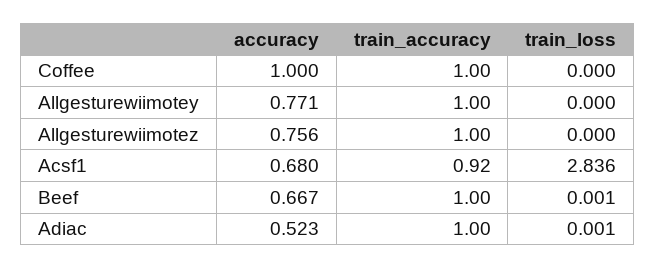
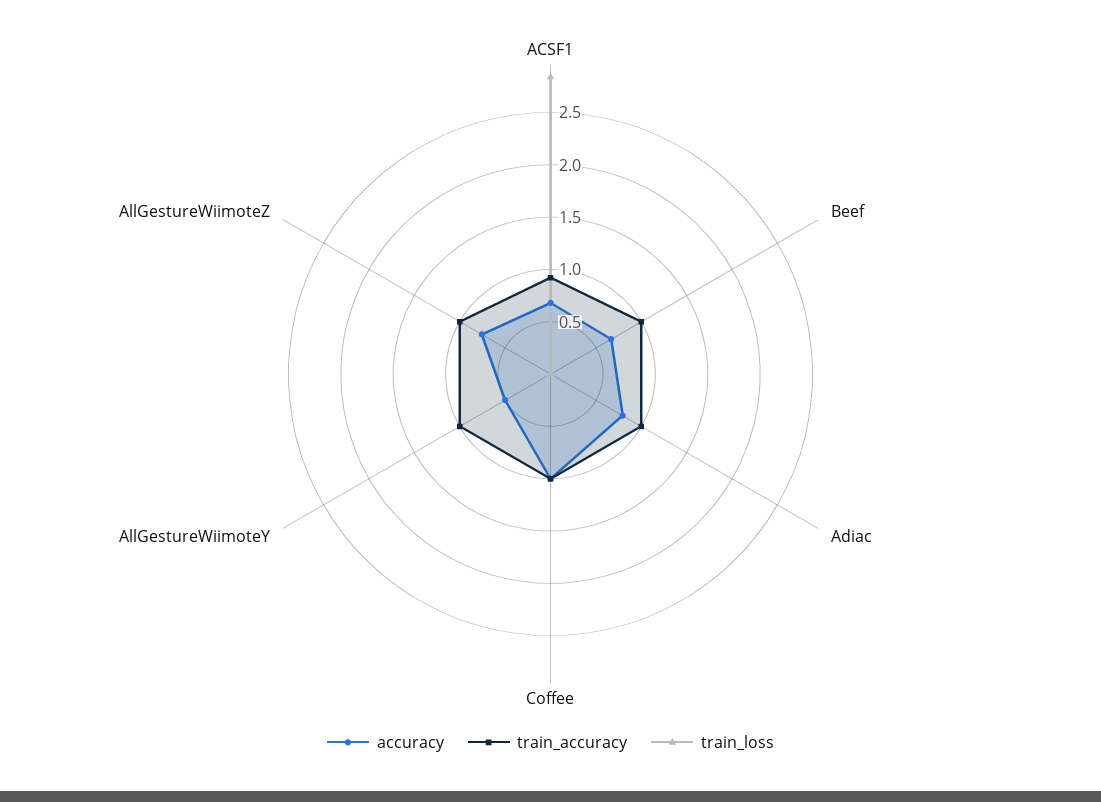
accuracy, Allgesturewiimotey: 0.771 -> 0.5
accuracy, Adiac: 0.523 -> 0.8

